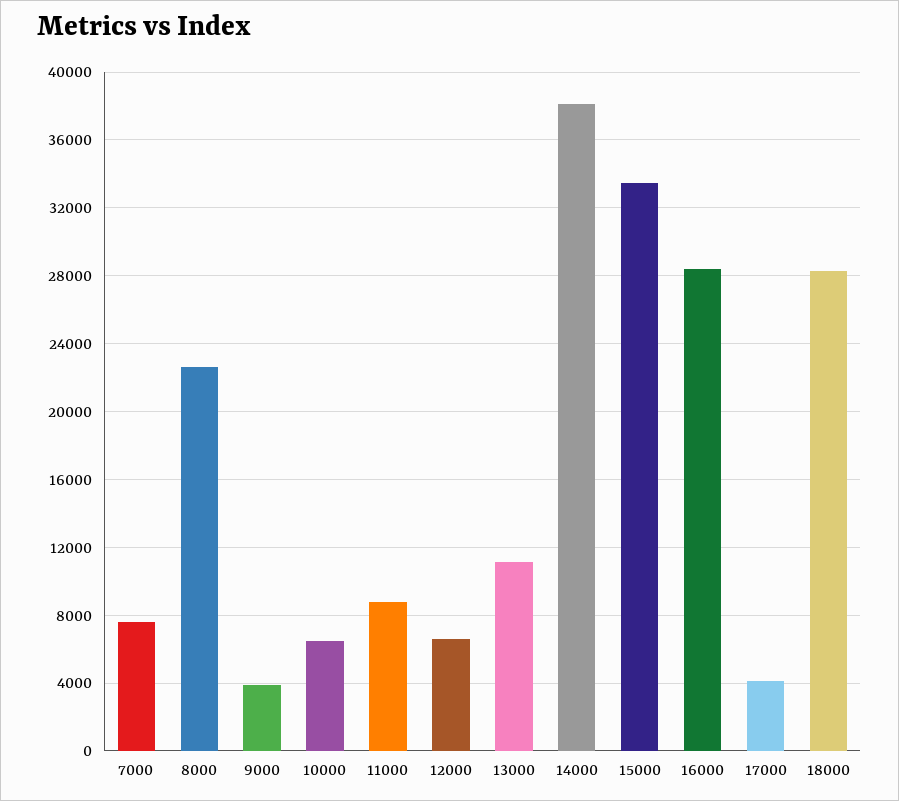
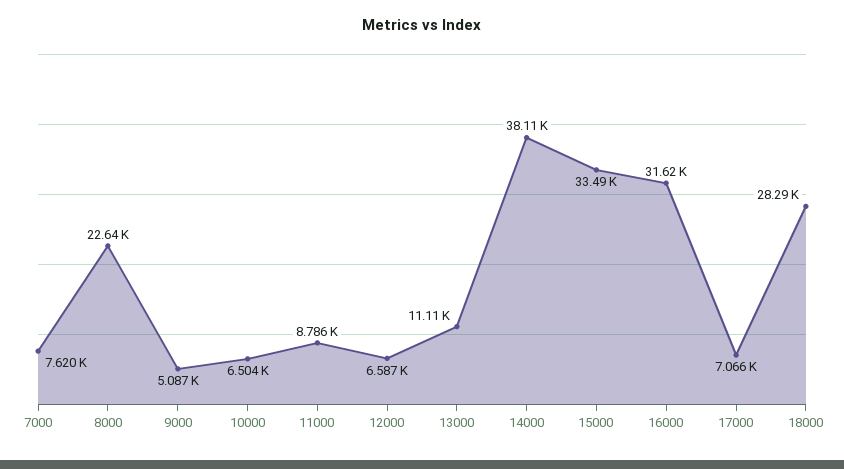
9000: 4000 -> 5087
16000: 28500 -> 31620
17000: 4000 -> 7066

